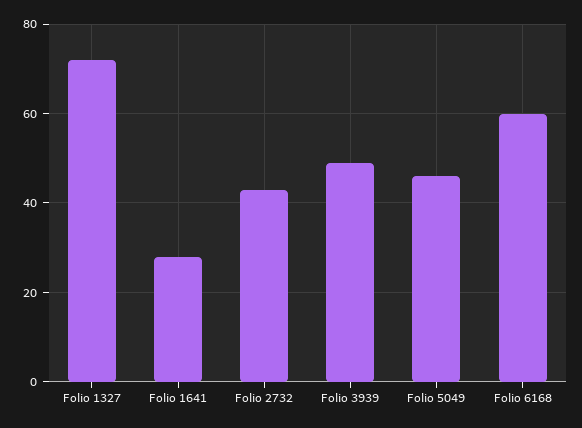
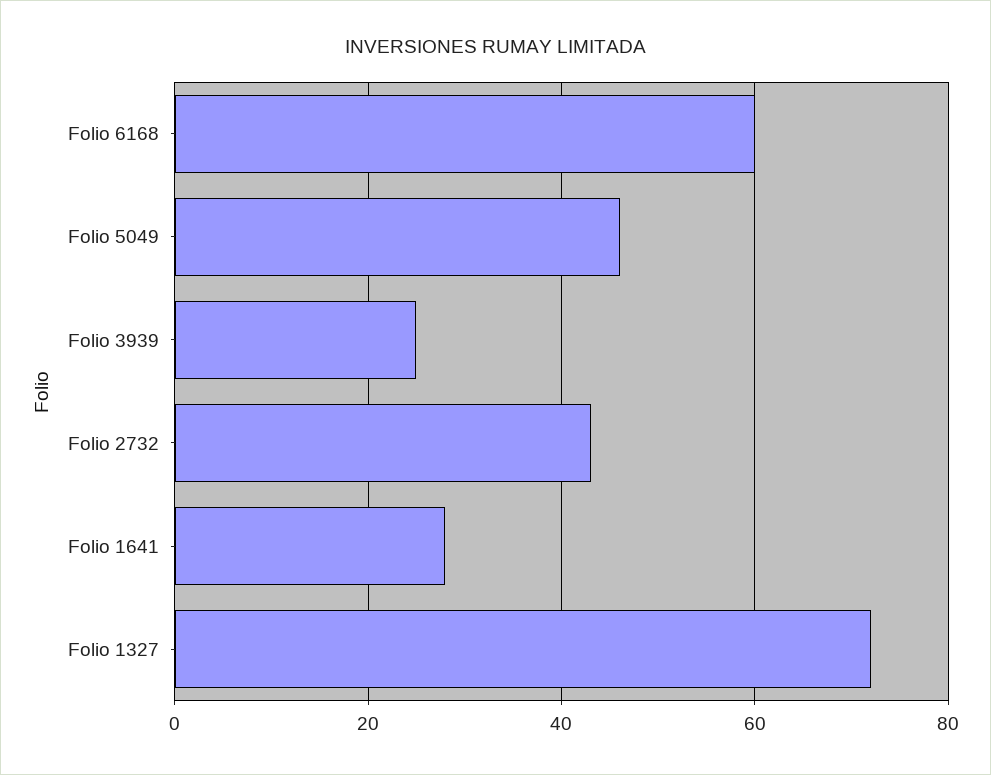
Folio 3939: 50 -> 25

